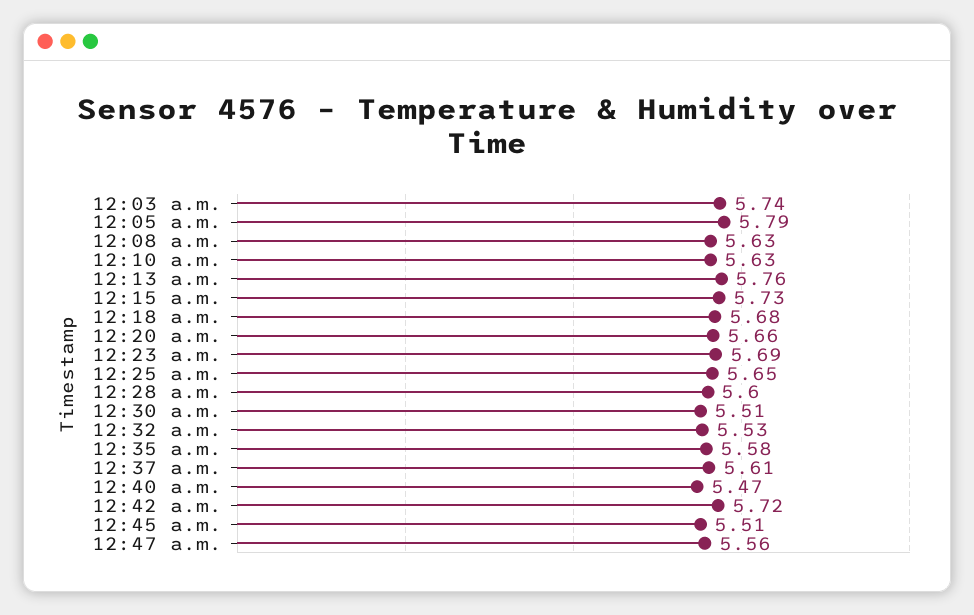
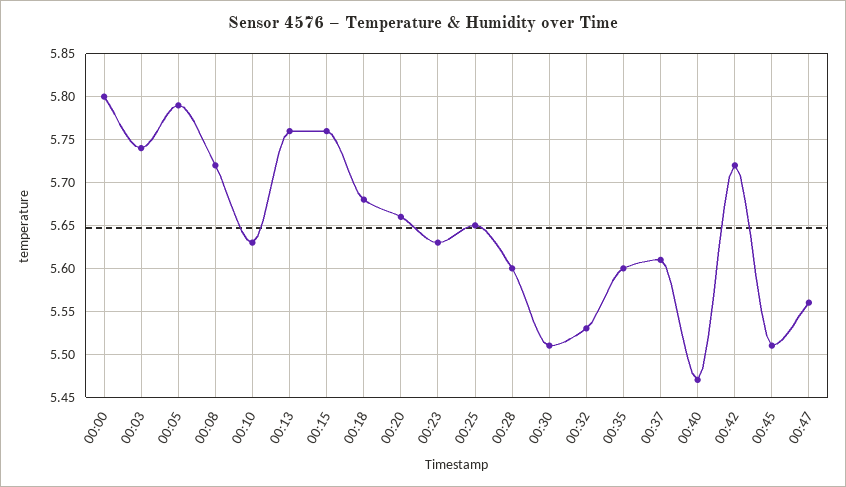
12:08 a.m.: 5.63 -> 5.72
12:15 a.m.: 5.73 -> 5.76
12:23 a.m.: 5.69 -> 5.63
12:35 a.m.: 5.58 -> 5.6
00:00: none -> 5.8

